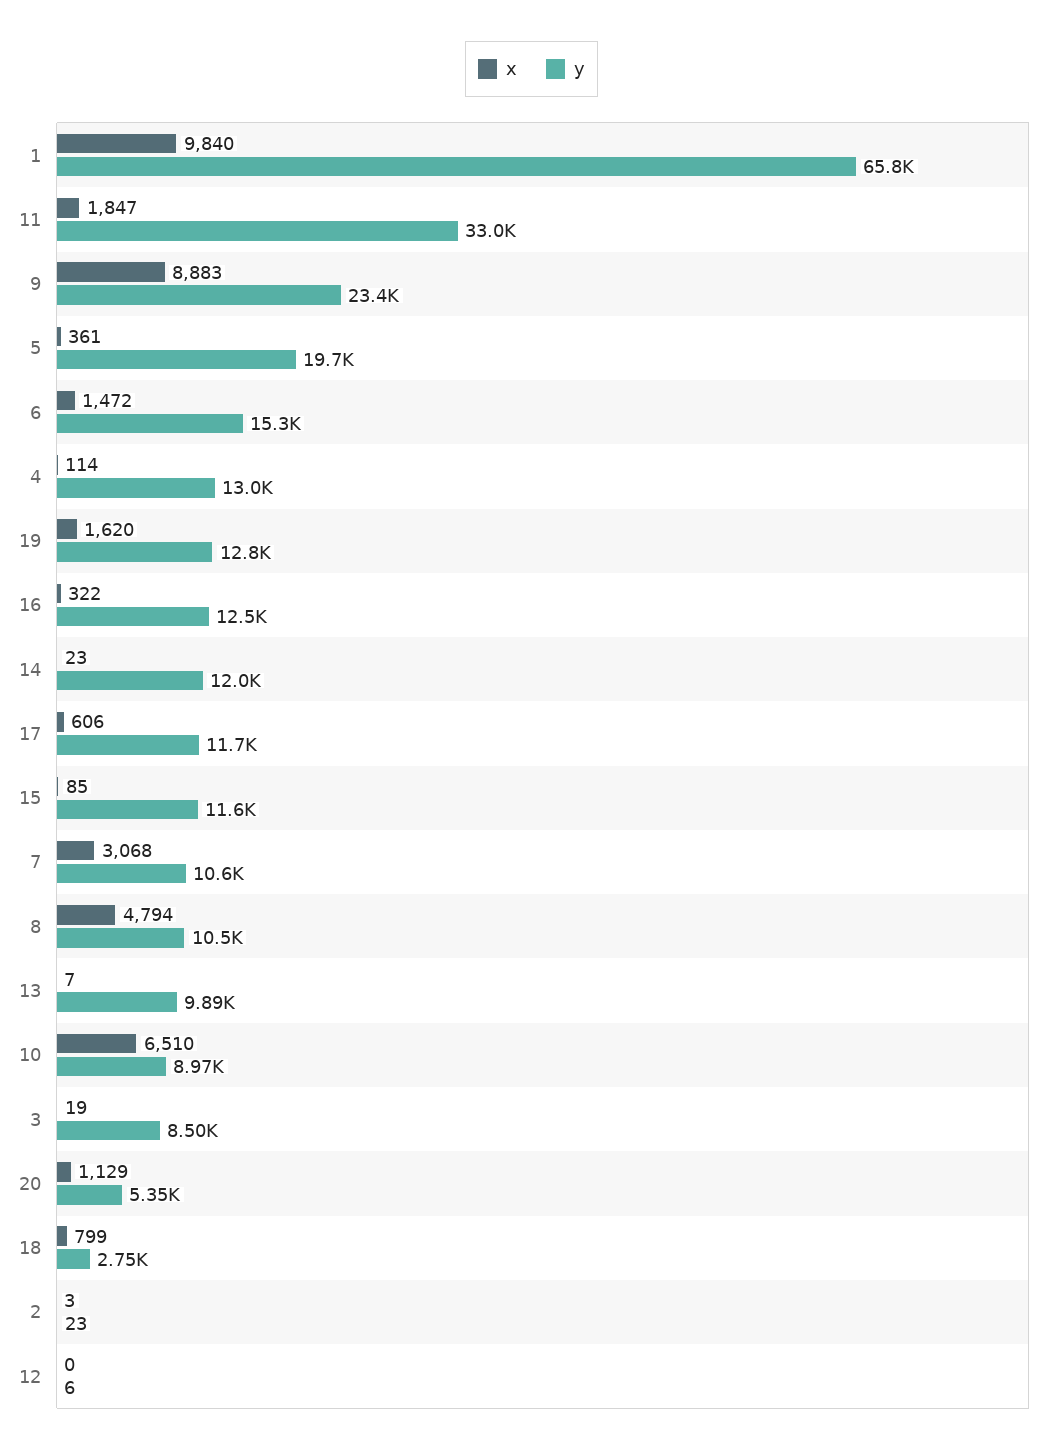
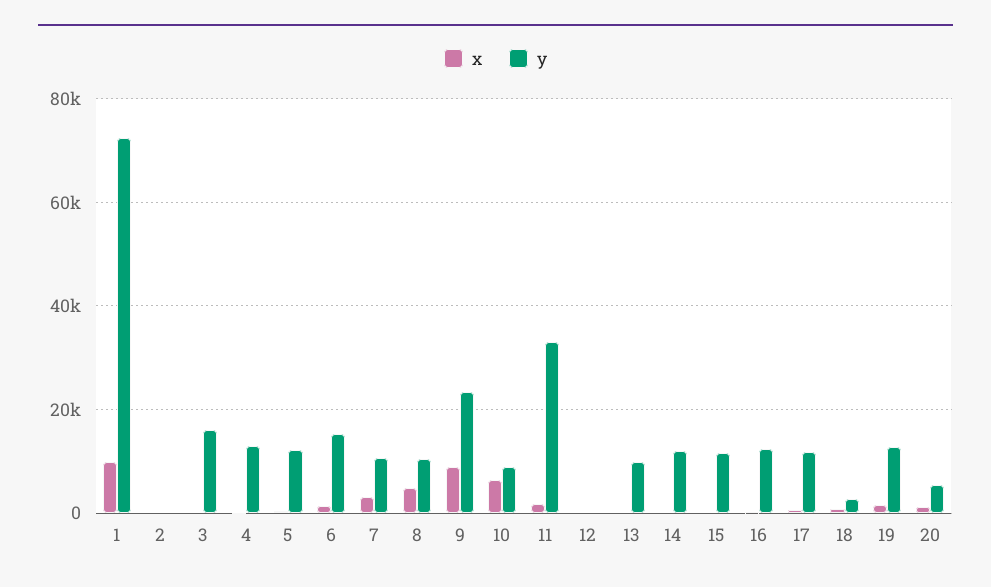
y, 1: 65800 -> 72000
y, 5: 19700 -> 12000
y, 3: 8500 -> 16000

